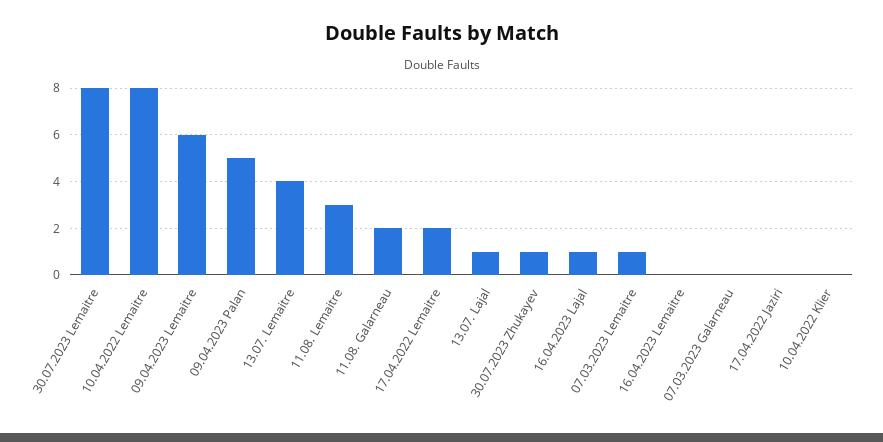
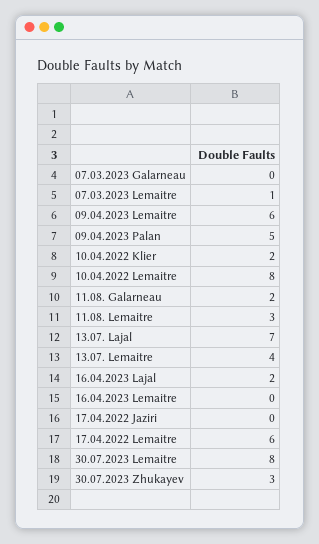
17.04.2022 Lemaitre: 2 -> 6
13.07. Lajal: 1 -> 7
30.07.2023 Zhukayev: 1 -> 3
16.04.2023 Lajal: 1 -> 2
10.04.2022 Klier: 0 -> 2

